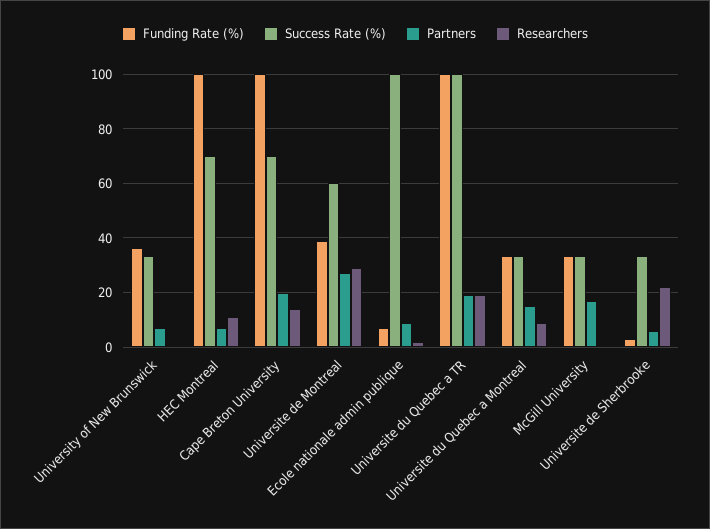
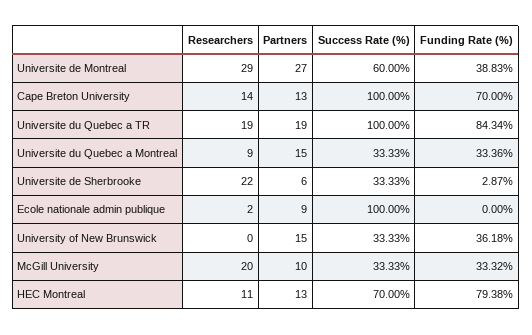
Partners, University of New Brunswick: 7.5 -> 15
Funding Rate (%), HEC Montreal: 100 -> 79.38
Partners, HEC Montreal: 7.5 -> 13
Funding Rate (%), Cape Breton University: 100 -> 70
Success Rate (%), Cape Breton University: 70 -> 100
Partners, Cape Breton University: 20 -> 13
Funding Rate (%), Ecole nationale admin publique: 7.5 -> 0
Funding Rate (%), Universite du Quebec a TR: 100 -> 84.34
Partners, McGill University: 17.5 -> 10
Researchers, McGill University: 0 -> 20

